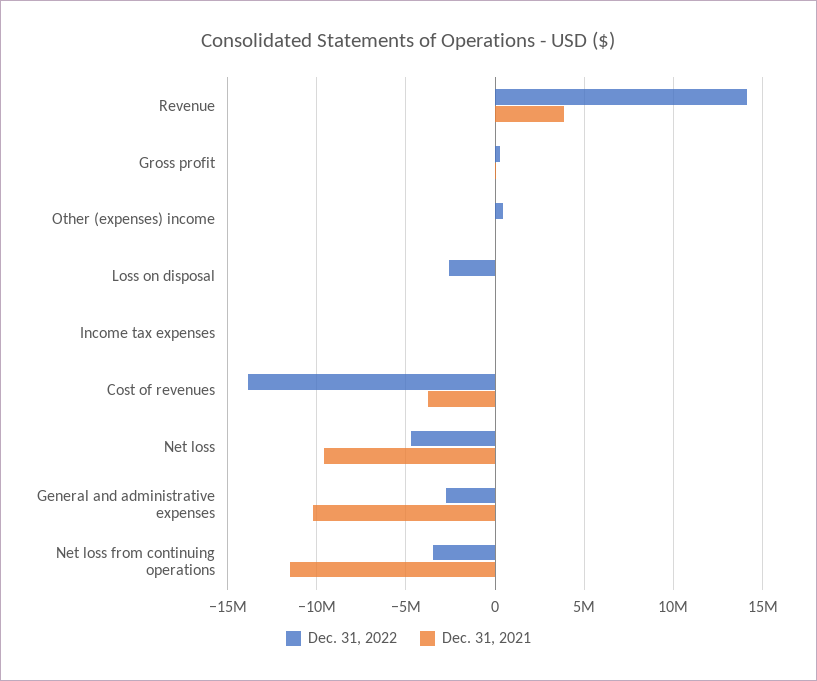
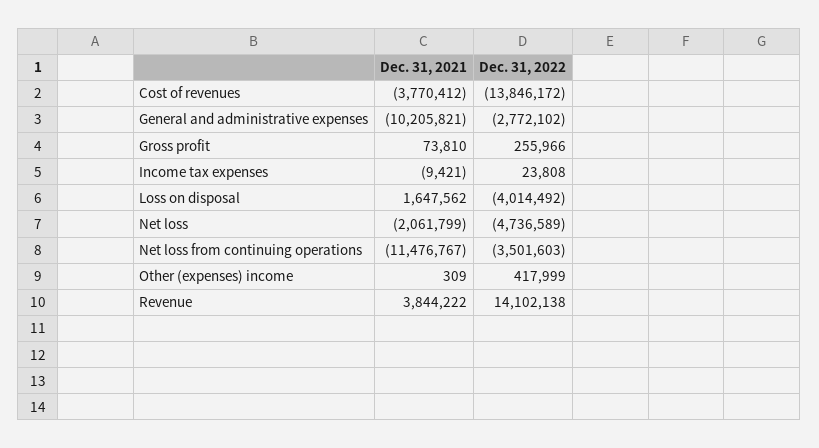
Dec. 31, 2022, Loss on disposal: -2500000 -> -4014492
Dec. 31, 2021, Loss on disposal: 0 -> 1647562
Dec. 31, 2021, Net loss: -9500000 -> -2061799

